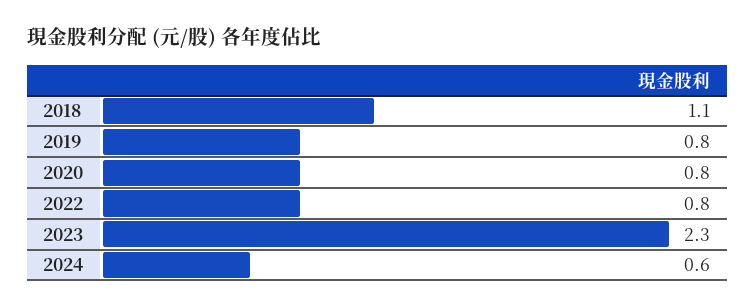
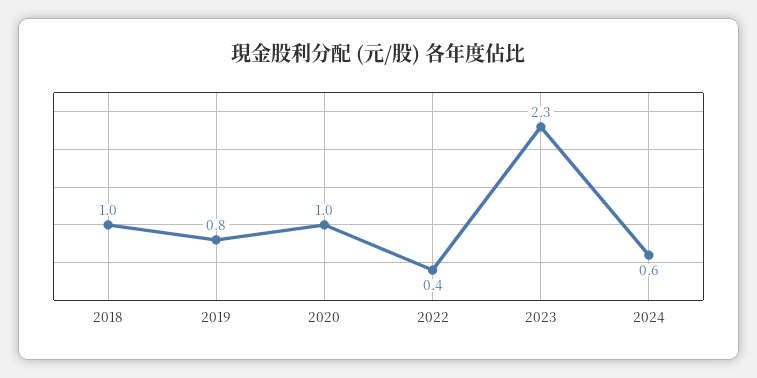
2018: 1.1 -> 1
2020: 0.8 -> 1
2022: 0.8 -> 0.4

